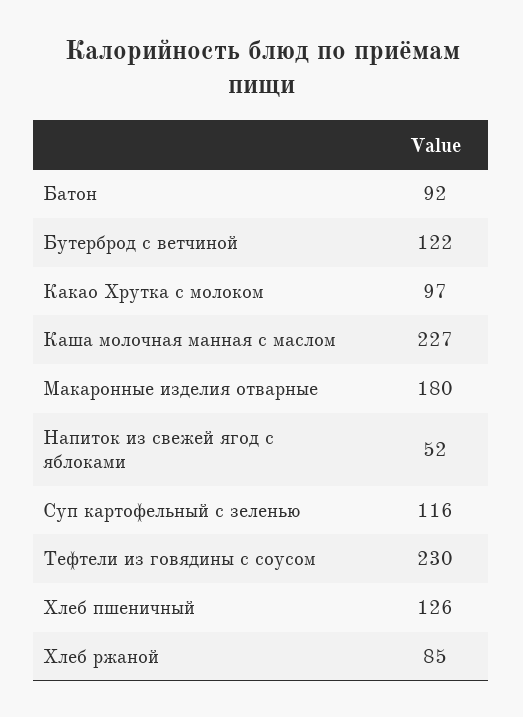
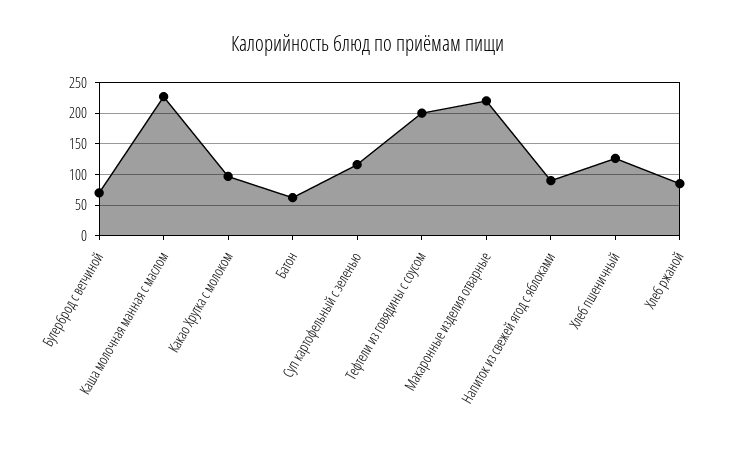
Батон: 92 -> 60
Бутерброд с ветчиной: 122 -> 70
Макаронные изделия отварные: 180 -> 220
Напиток из свежей ягод с яблоками: 52 -> 90
Тефтели из говядины с соусом: 230 -> 200

